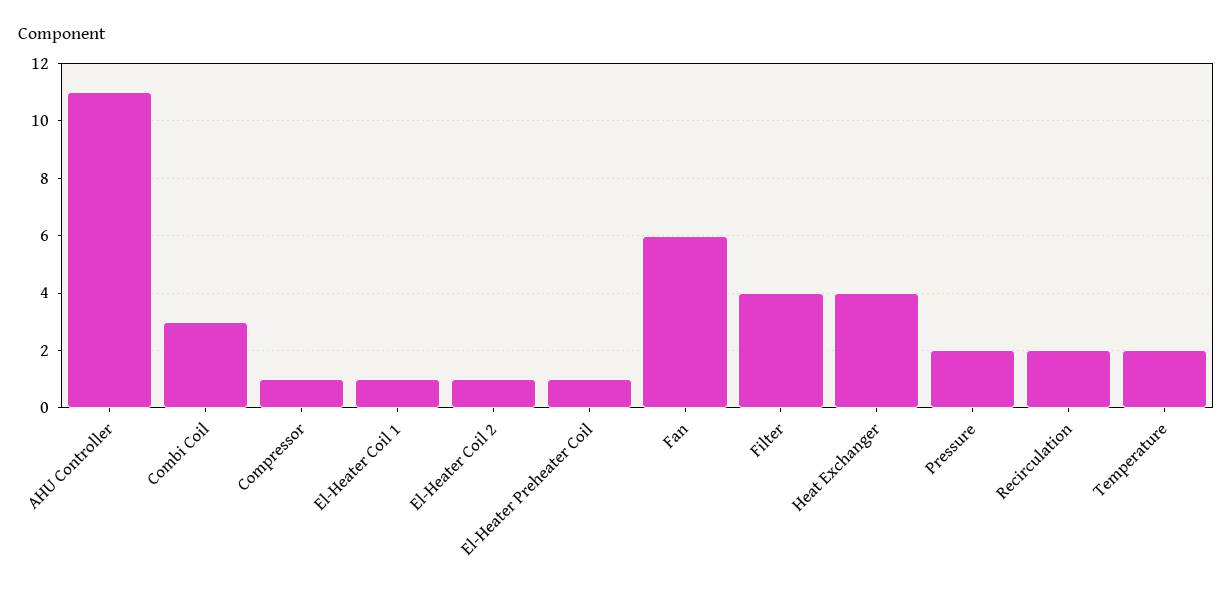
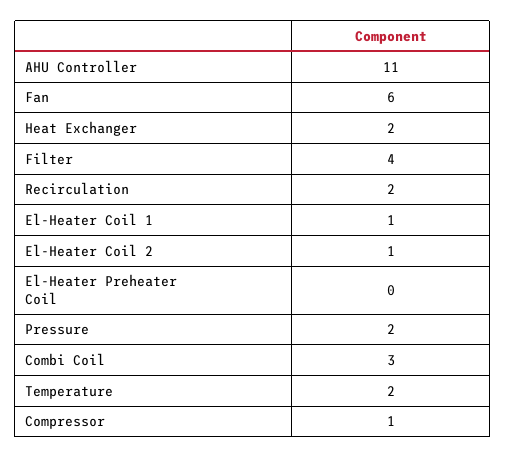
El-Heater Preheater Coil: 1 -> 0
Heat Exchanger: 4 -> 2

